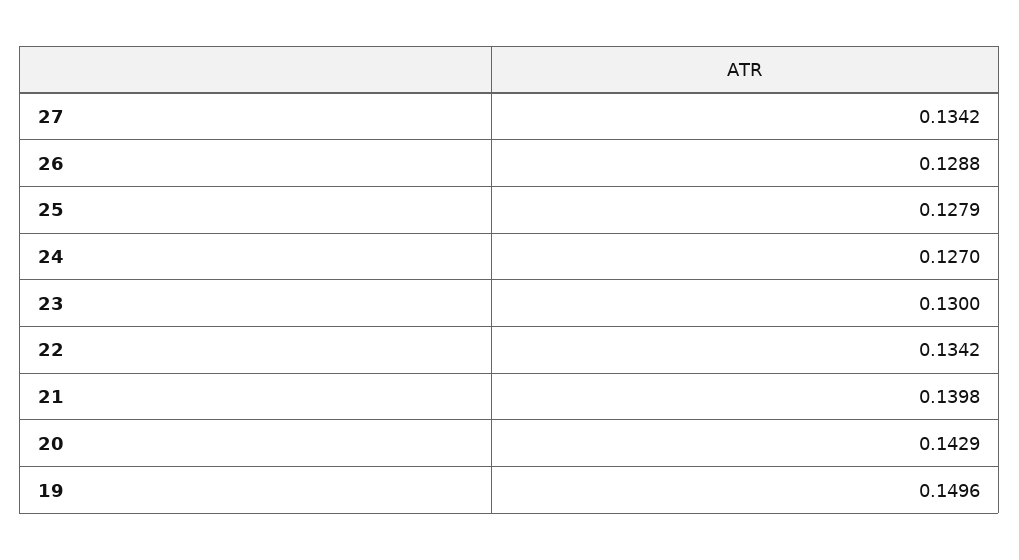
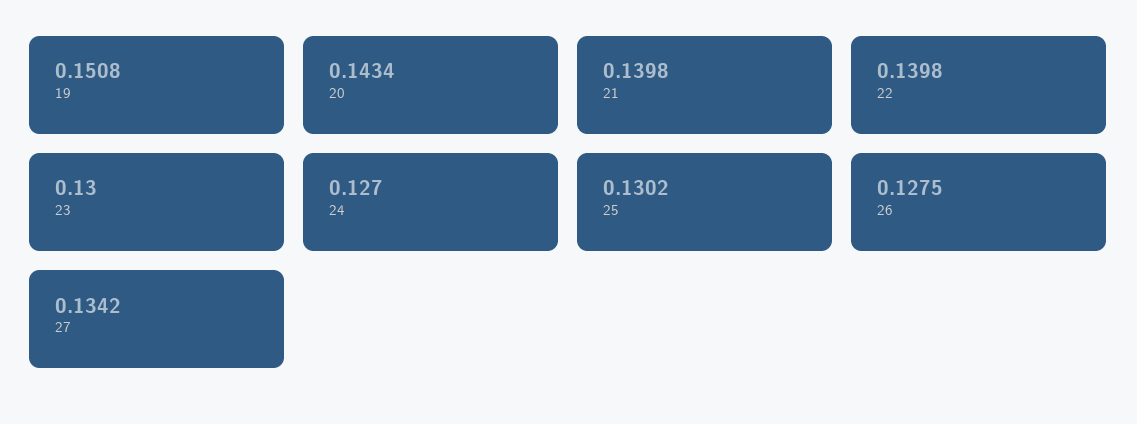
26: 0.1288 -> 0.1275
25: 0.1279 -> 0.1302
22: 0.1342 -> 0.1398
20: 0.1429 -> 0.1434
19: 0.1496 -> 0.1508

